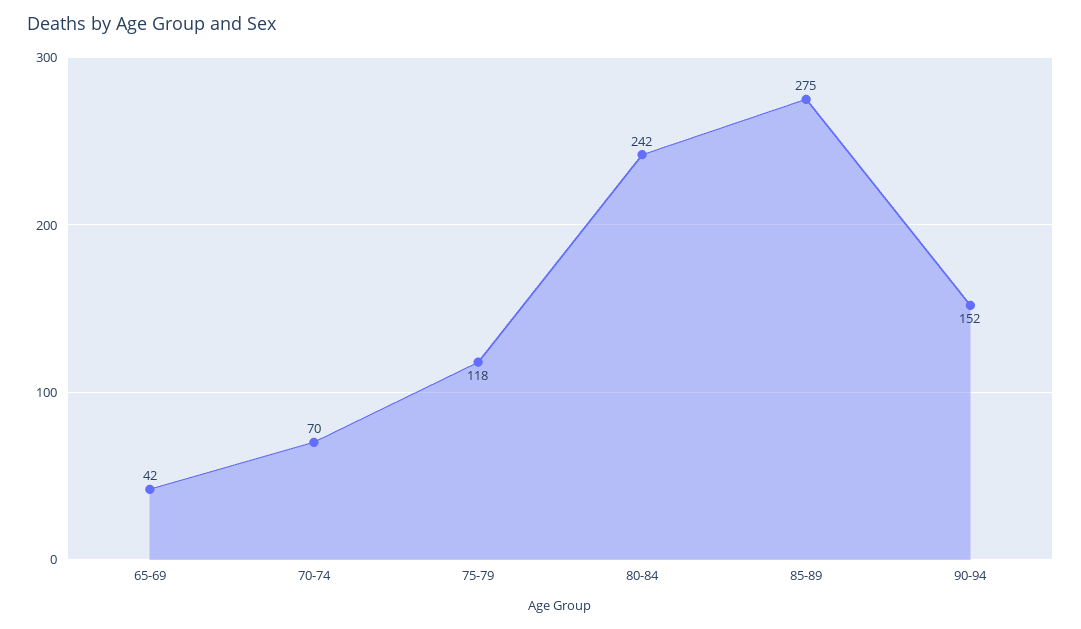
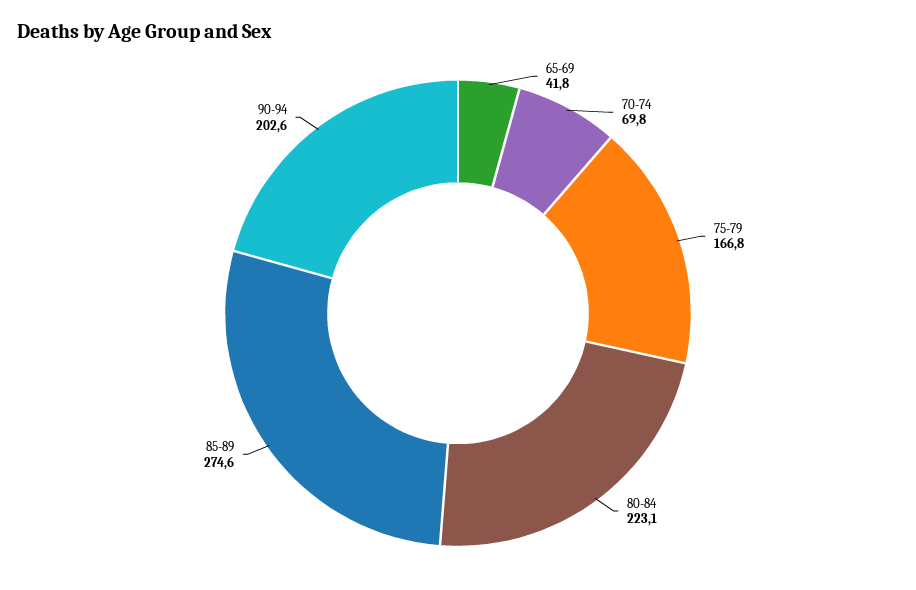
75-79: 118 -> 166.8
80-84: 242 -> 223.1
90-94: 152 -> 202.6

